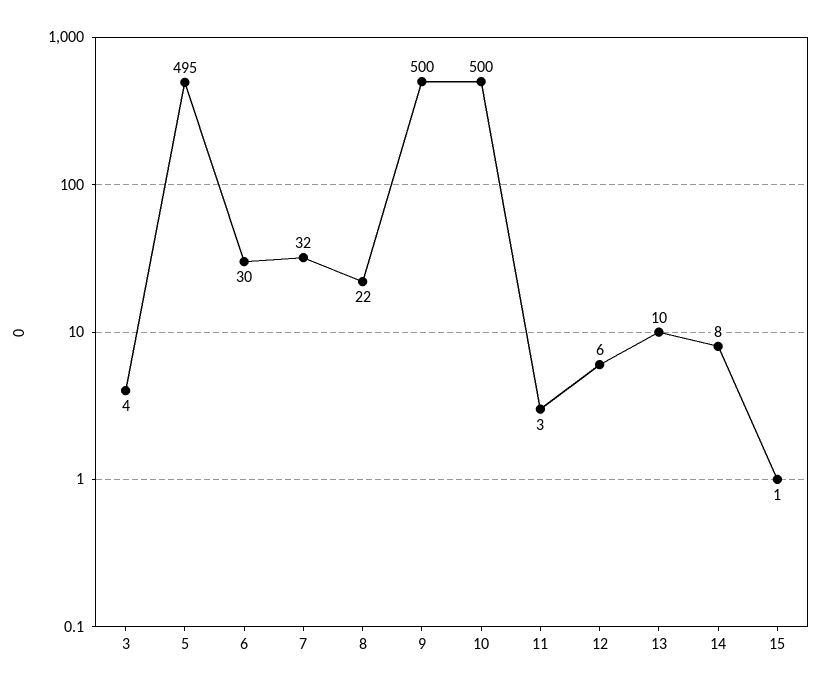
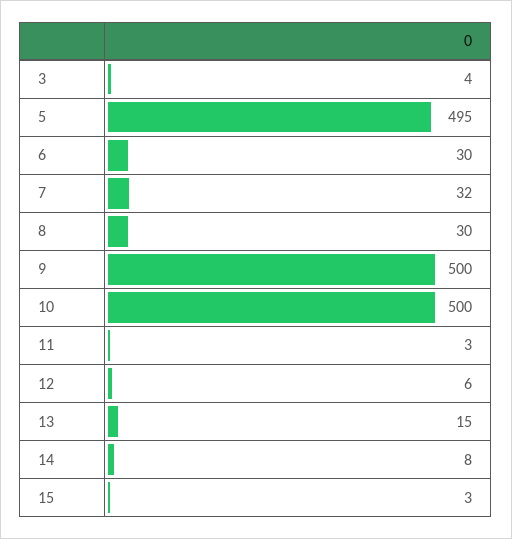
8: 22 -> 30
13: 10 -> 15
15: 1 -> 3

